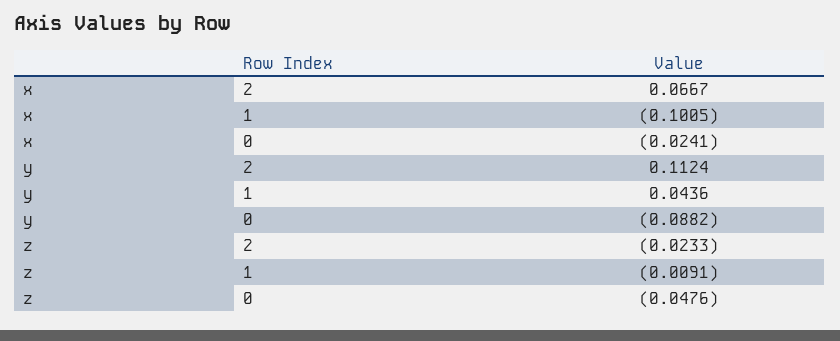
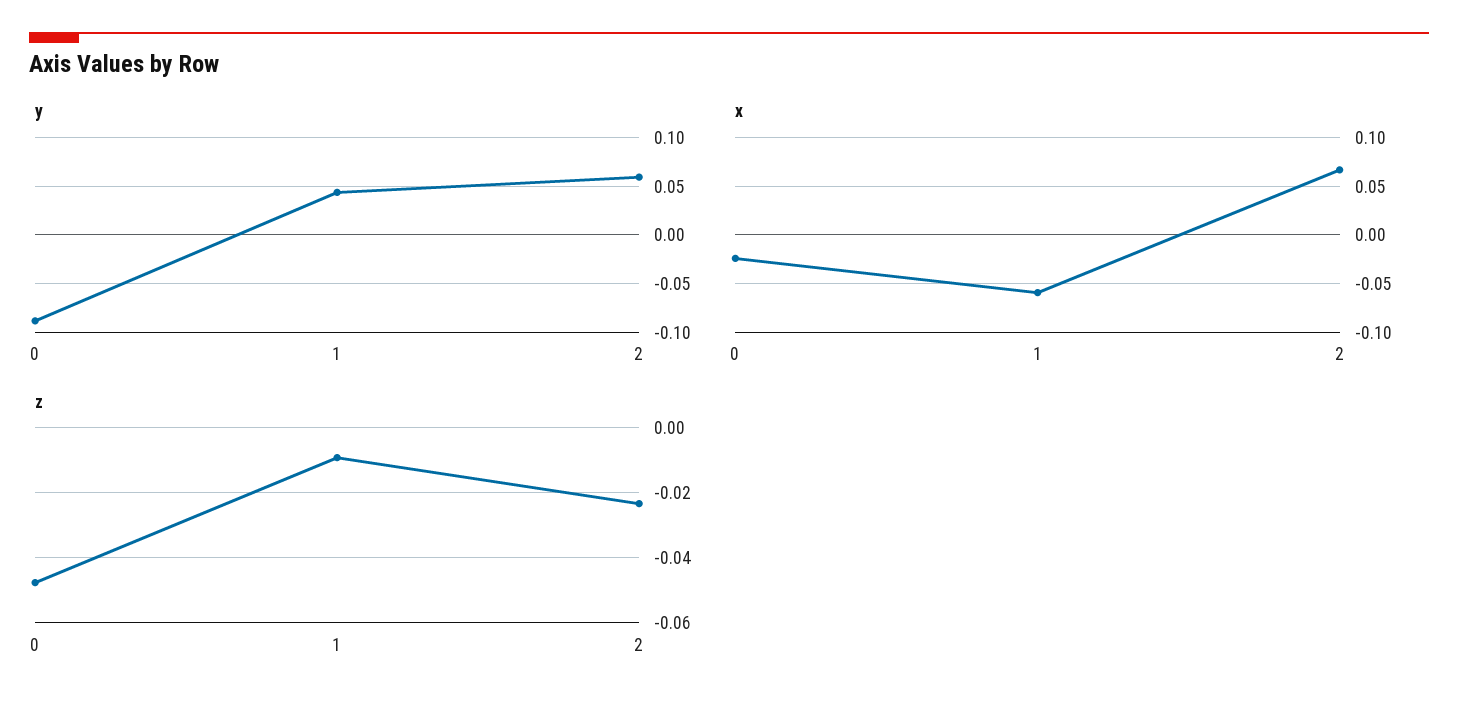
x, 1: -0.1005 -> -0.06
y, 2: 0.1124 -> 0.06

